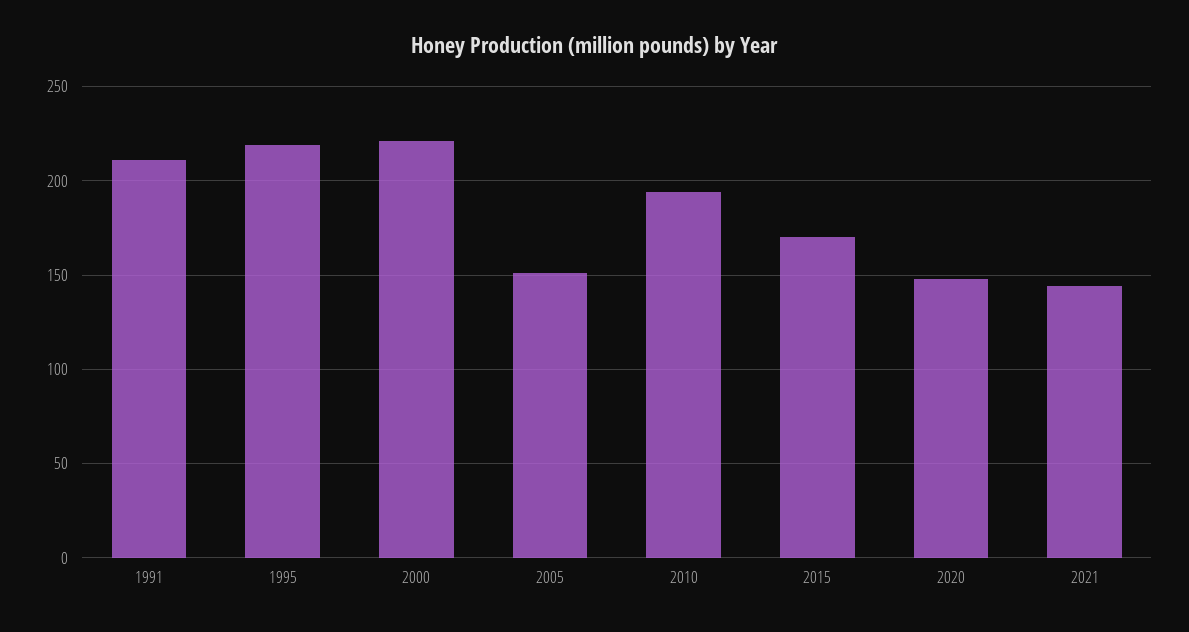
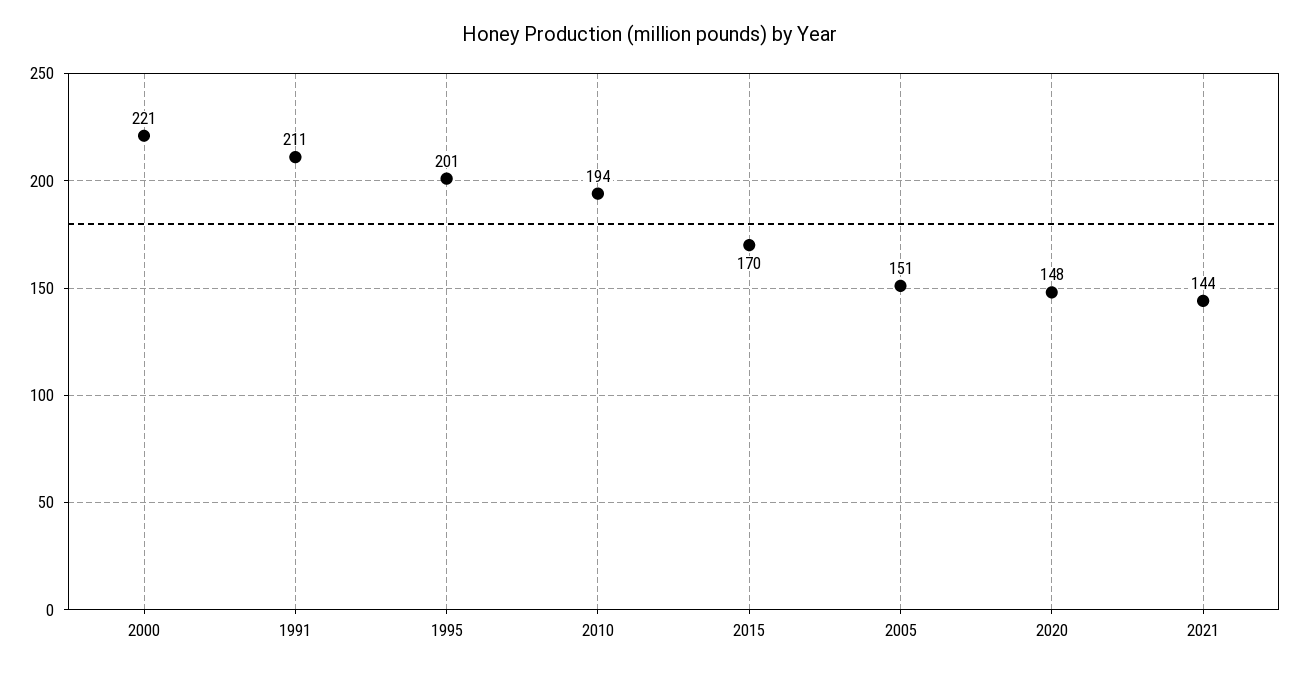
1995: 220 -> 201

